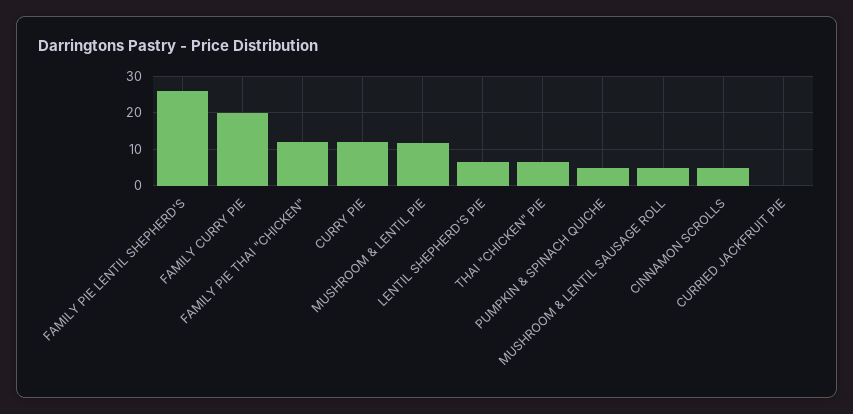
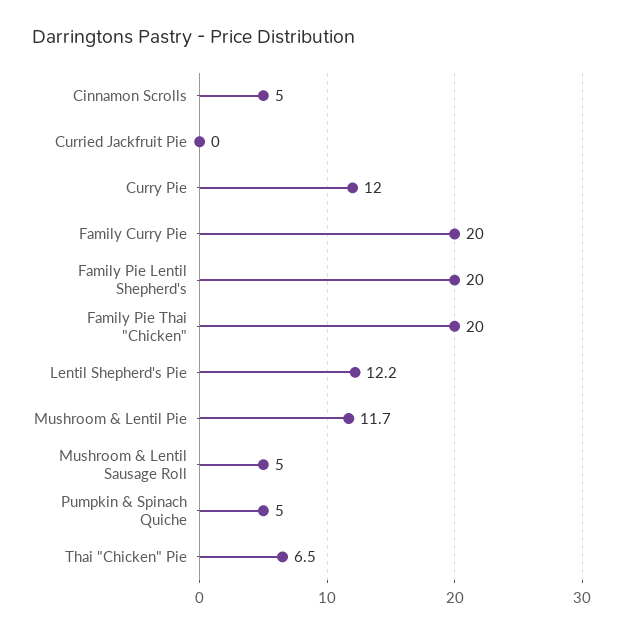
FAMILY PIE LENTIL SHEPHERD'S: 26 -> 20
FAMILY PIE THAI "CHICKEN": 12 -> 20
LENTIL SHEPHERD'S PIE: 6 -> 12.2

